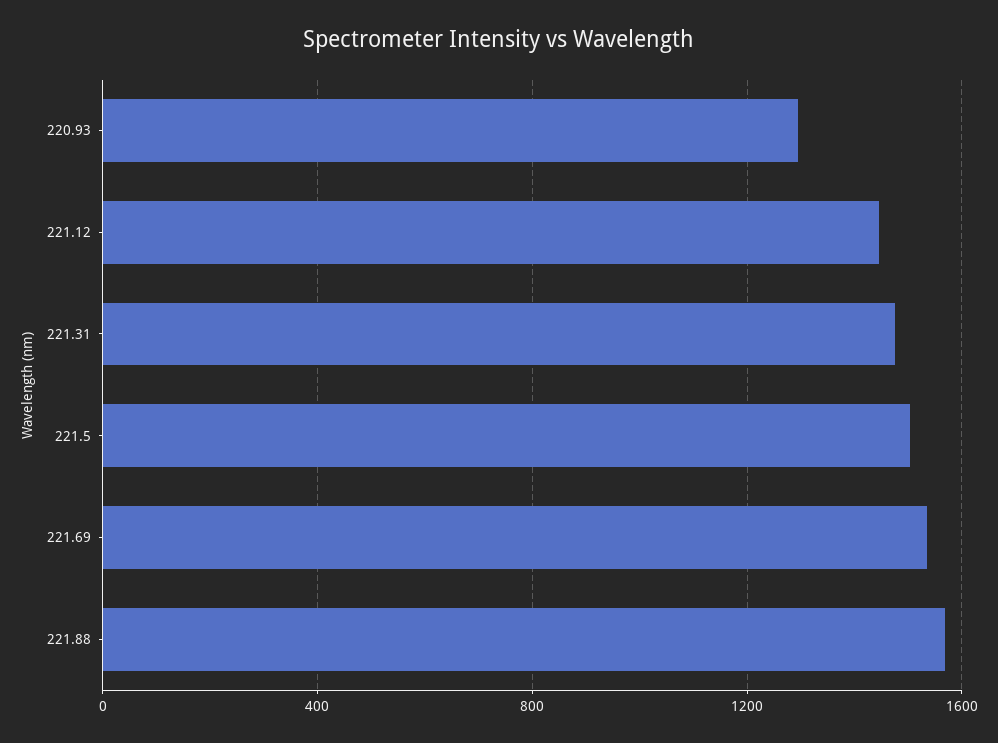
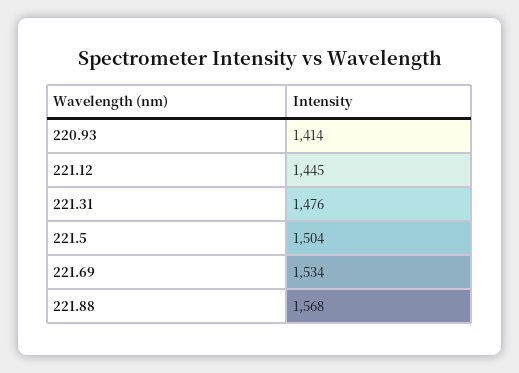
220.93: 1300 -> 1414

